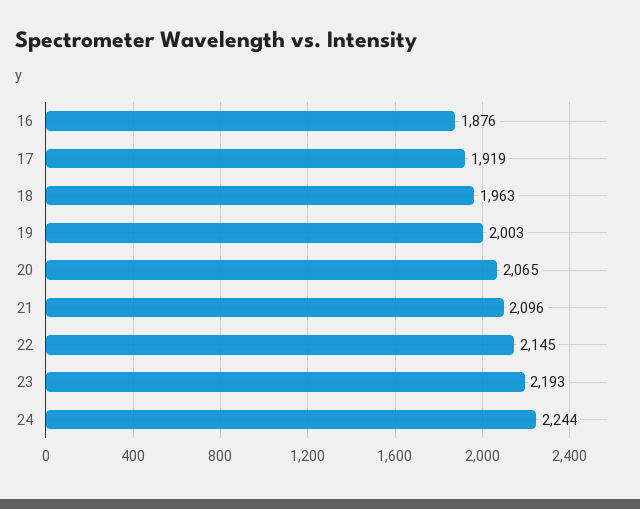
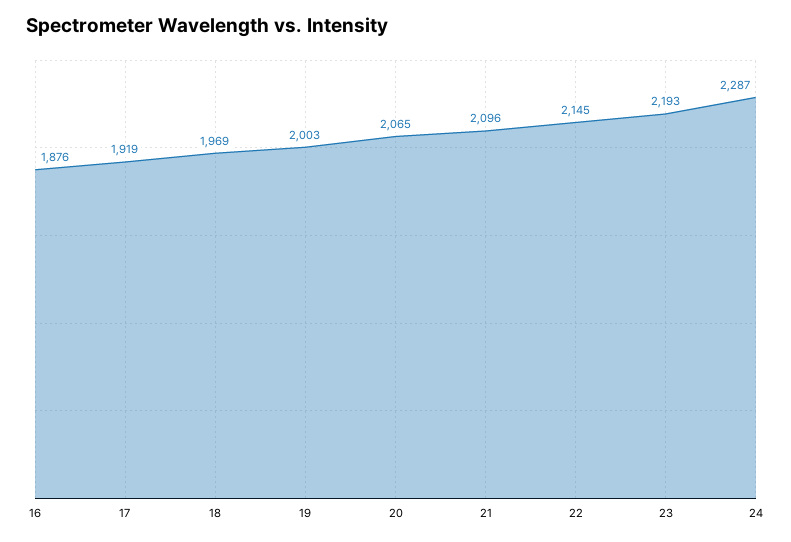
18: 1963 -> 1969
24: 2244 -> 2287

